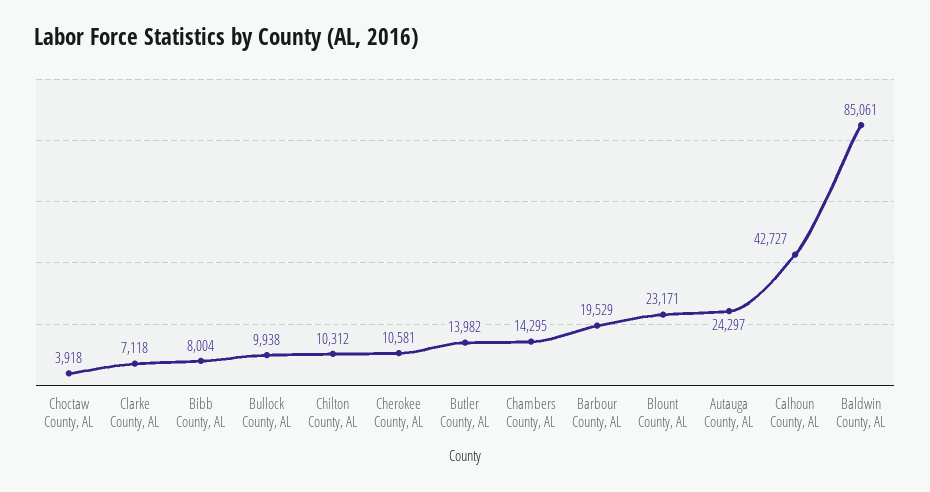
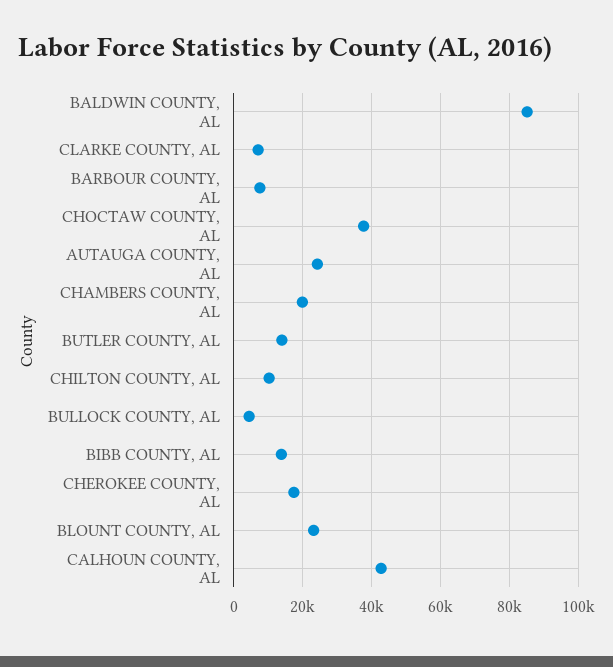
Choctaw County, AL: 3918 -> 38000
Bibb County, AL: 8004 -> 14000
Bullock County, AL: 9938 -> 4000
Cherokee County, AL: 10581 -> 18000
Chambers County, AL: 14295 -> 20000
Barbour County, AL: 19529 -> 8000

